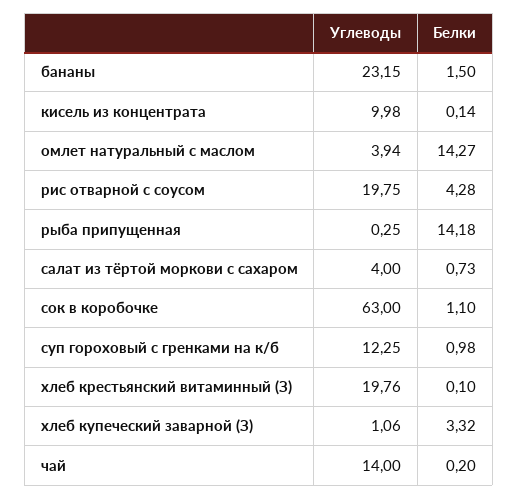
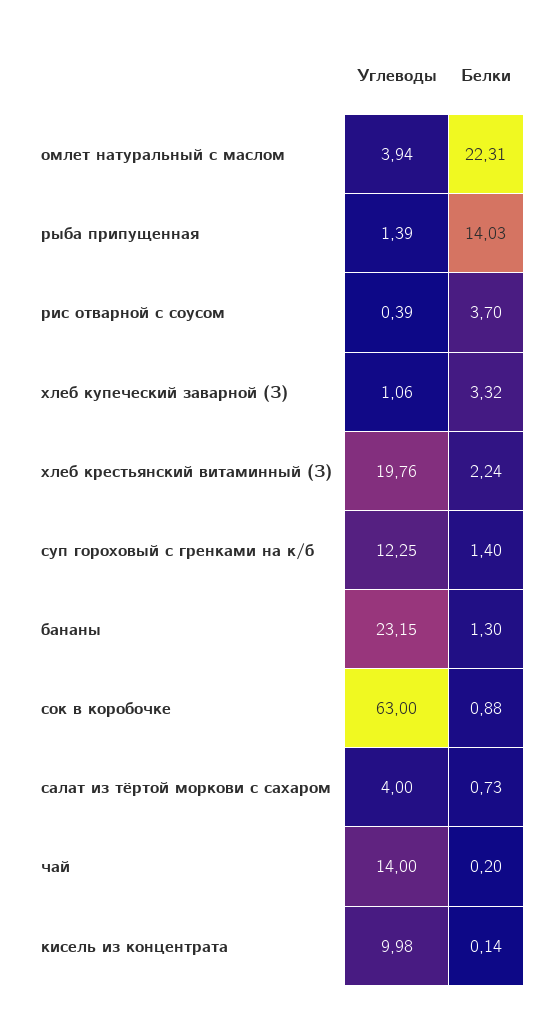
Белки, бананы: 1.5 -> 1.3
Белки, омлет натуральный с маслом: 14.27 -> 22.31
Углеводы, рис отварной с соусом: 19.75 -> 0.39
Белки, рис отварной с соусом: 4.28 -> 3.7
Углеводы, рыба припущенная: 0.25 -> 1.39
Белки, рыба припущенная: 14.18 -> 14.03
Белки, сок в коробочке: 1.1 -> 0.88
Белки, суп гороховый с гренками на к/б: 0.98 -> 1.4
Белки, хлеб крестьянский витаминный (З): 0.1 -> 2.24

